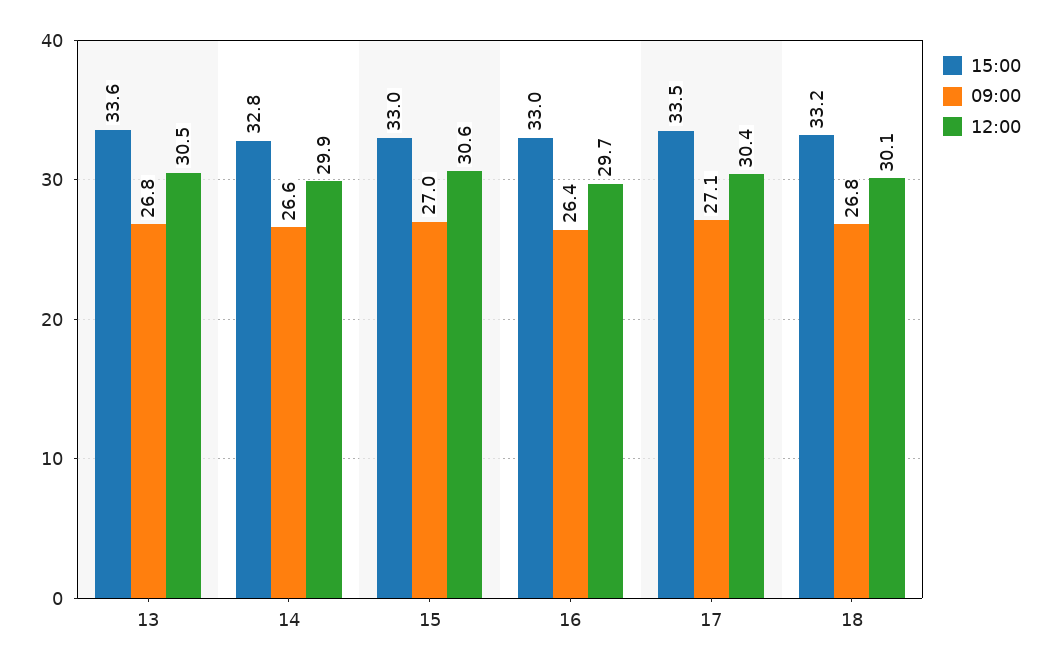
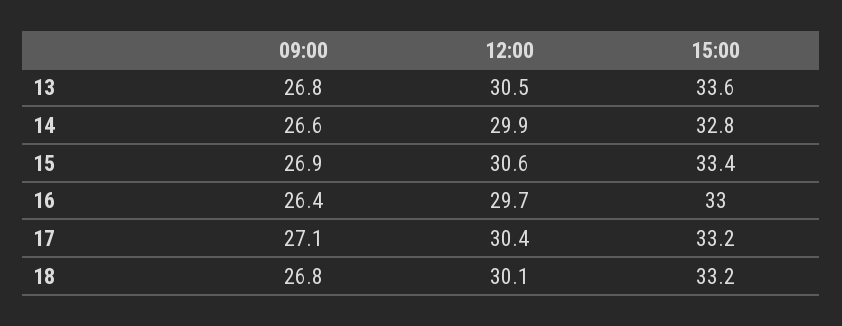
15:00, 15: 33 -> 33.4
09:00, 15: 27 -> 26.9
15:00, 17: 33.5 -> 33.2

